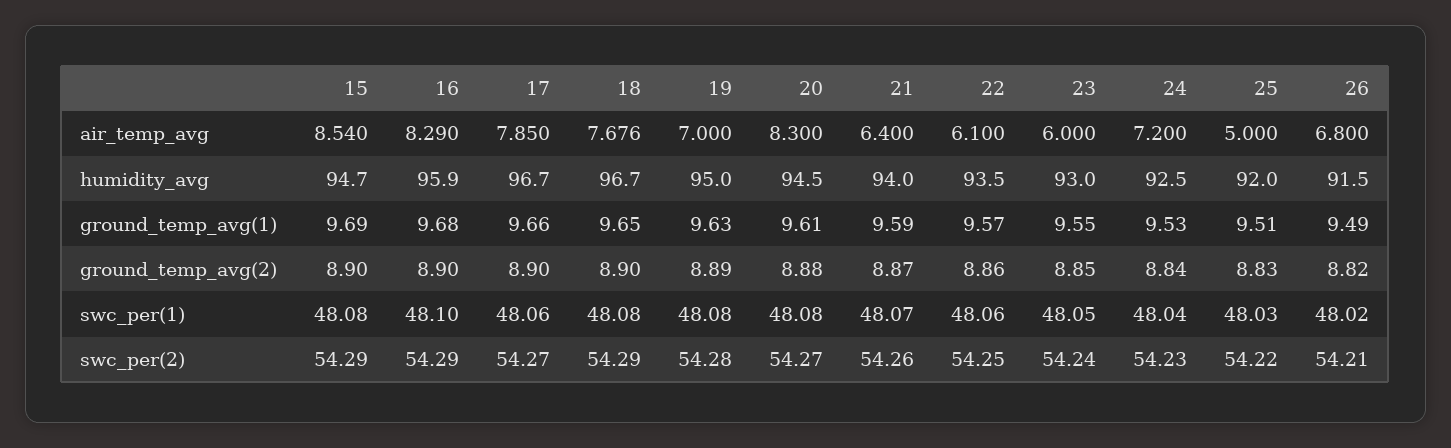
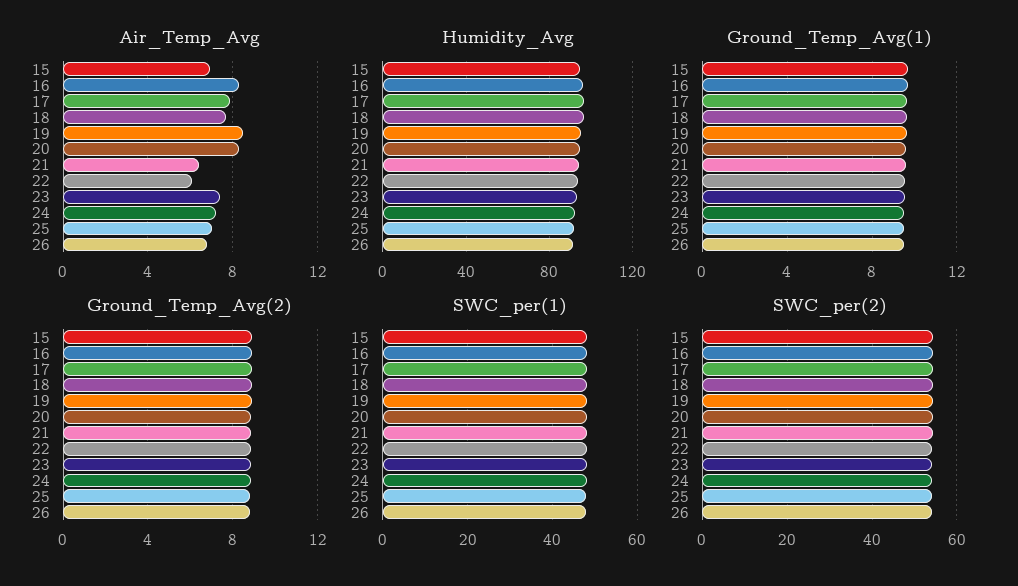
air_temp_avg, 15: 8.54 -> 7
air_temp_avg, 19: 7 -> 8.5
air_temp_avg, 23: 6 -> 7.5
air_temp_avg, 25: 5 -> 7

